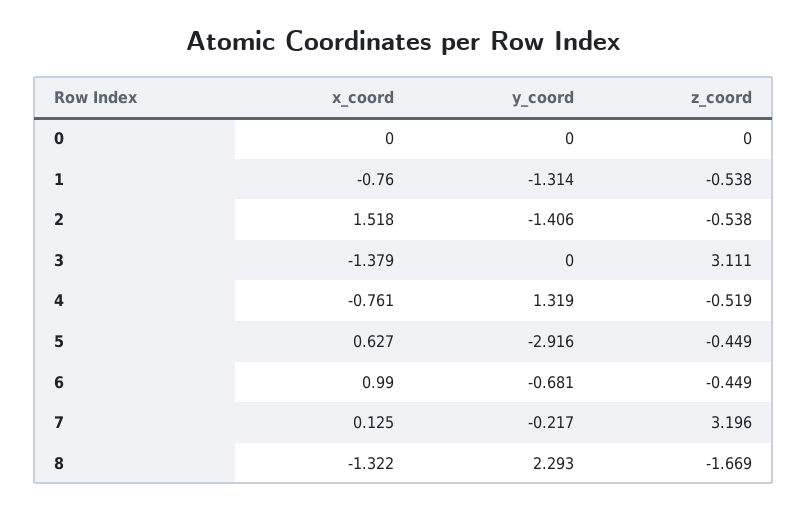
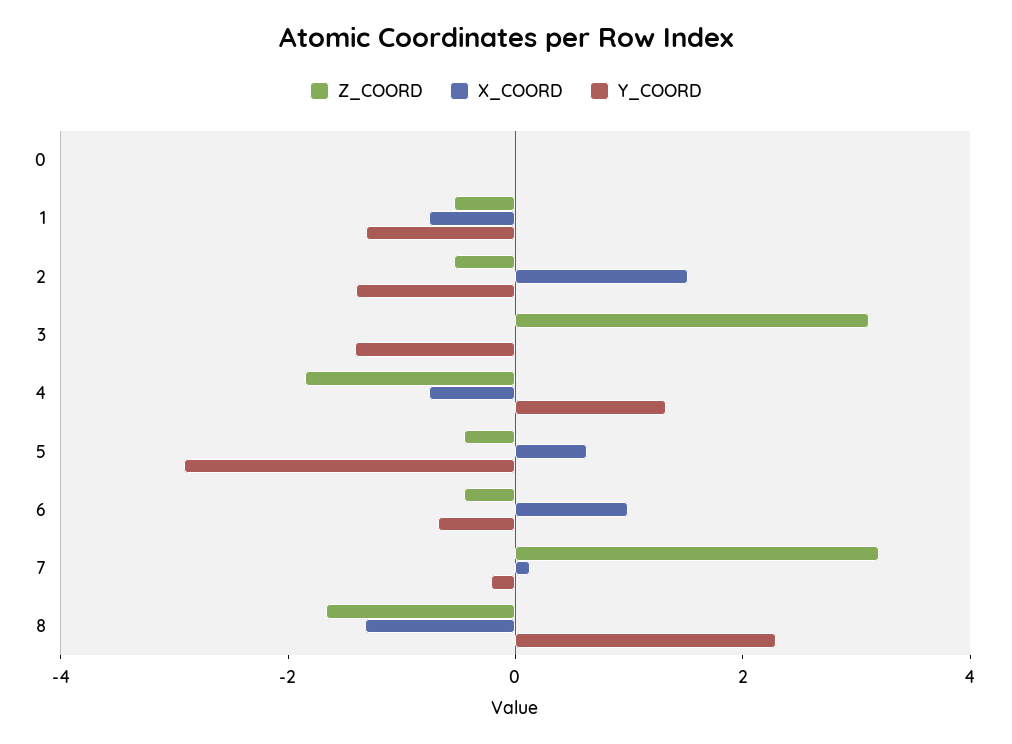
x_coord, 3: -1.379 -> 0
y_coord, 3: 0 -> -1.5
z_coord, 4: -0.519 -> -2

